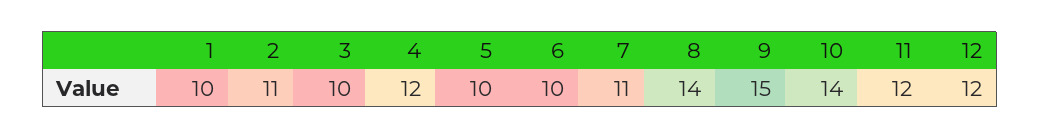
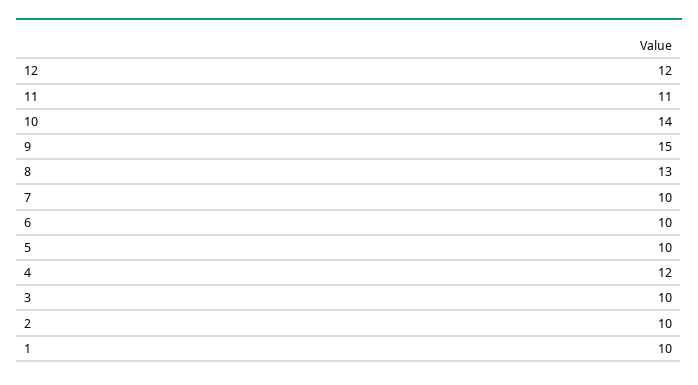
2: 11 -> 10
7: 11 -> 10
8: 14 -> 13
11: 12 -> 11

